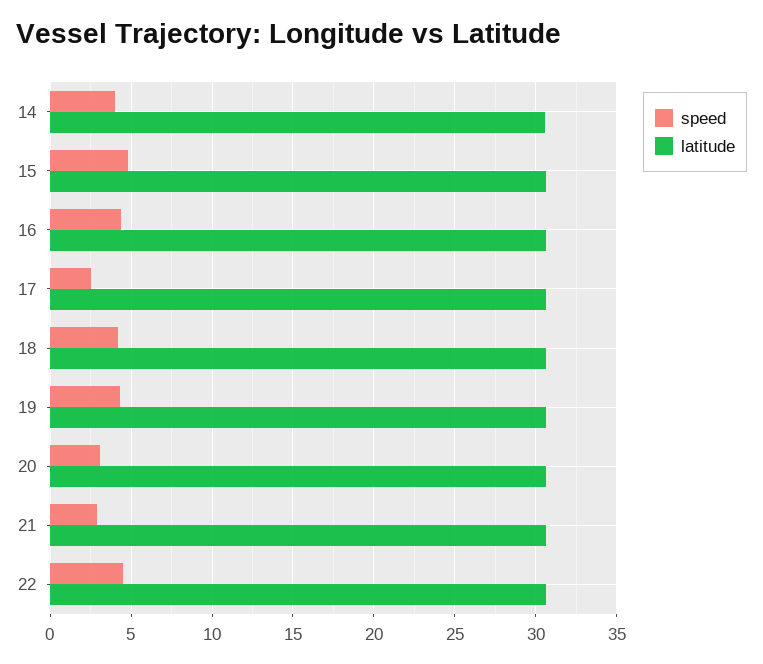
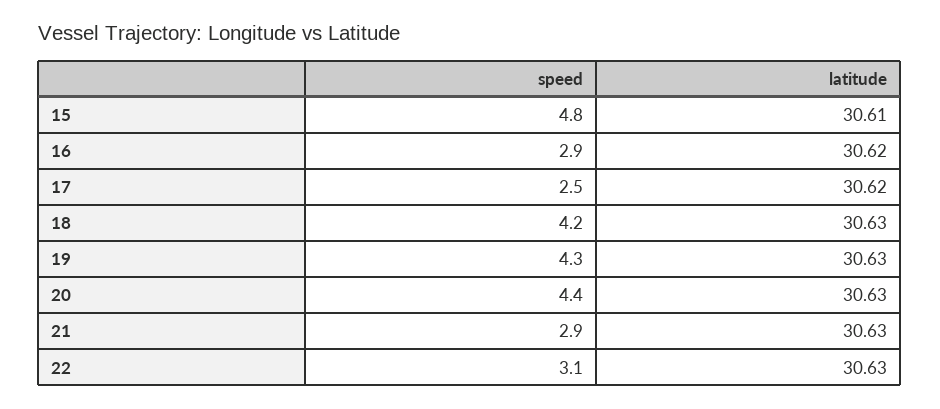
speed, 14: 4 -> none
latitude, 14: 30.5 -> none
speed, 16: 4.5 -> 2.9
speed, 20: 3 -> 4.4
speed, 22: 4.5 -> 3.1

